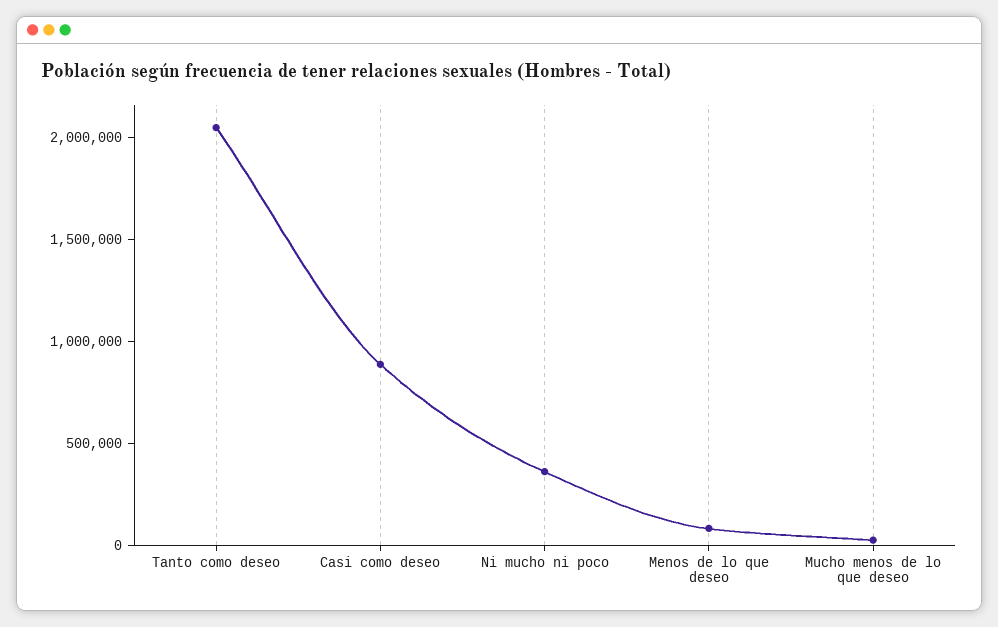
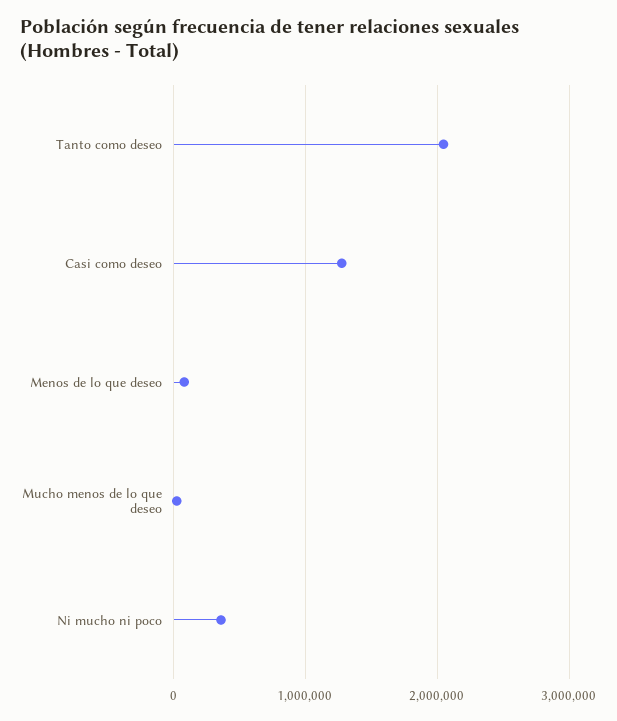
Casi como deseo: 900000 -> 1300000

